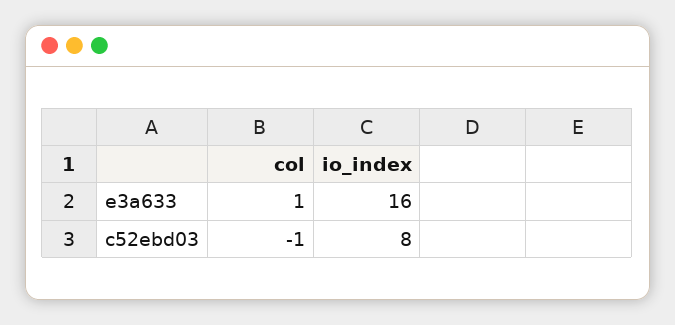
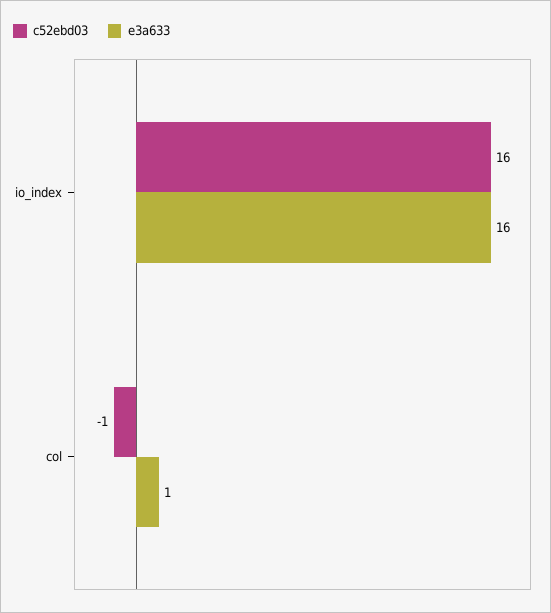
c52ebd03, io_index: 8 -> 16

